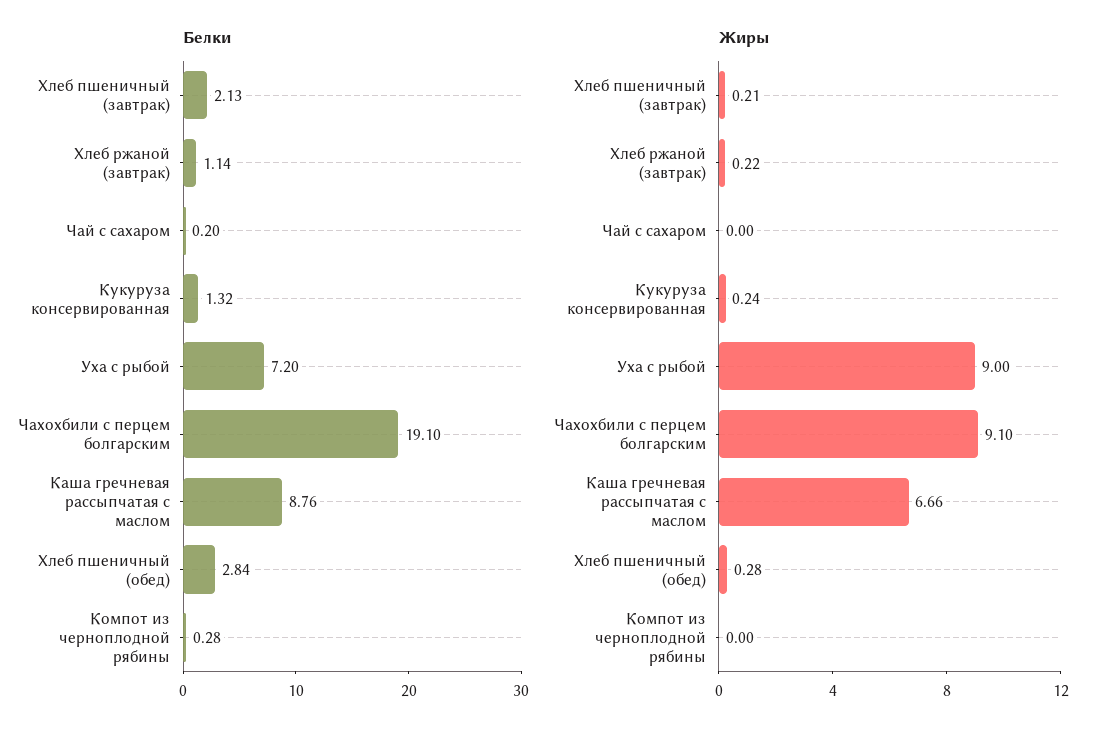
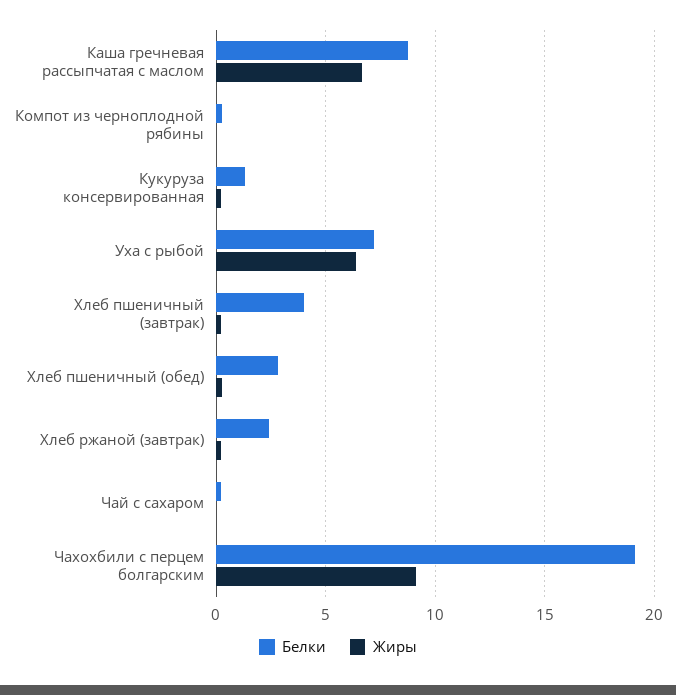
Белки, Хлеб пшеничный (завтрак): 2.13 -> 4
Белки, Хлеб ржаной (завтрак): 1.14 -> 2.5
Жиры, Уха с рыбой: 9 -> 6.5

